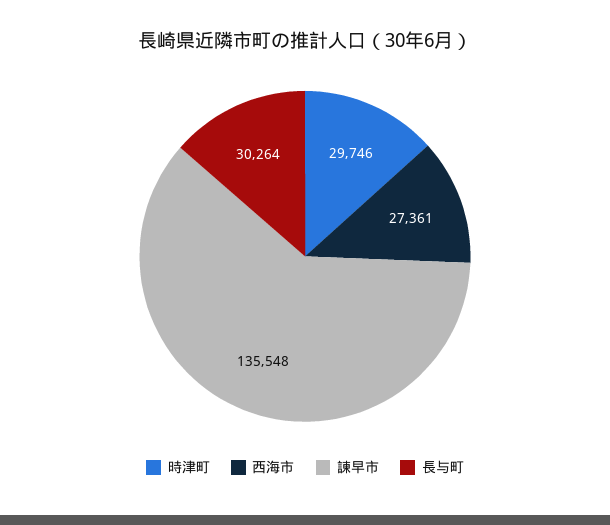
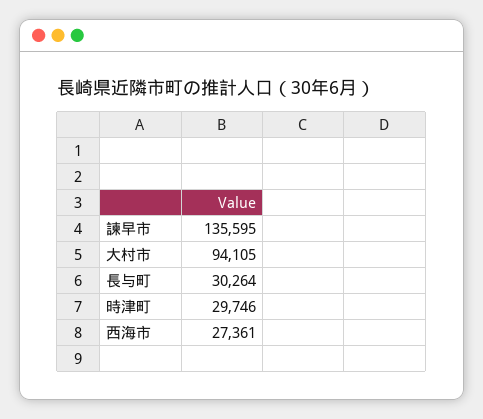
諫早市: 135548 -> 135595
大村市: none -> 94105

